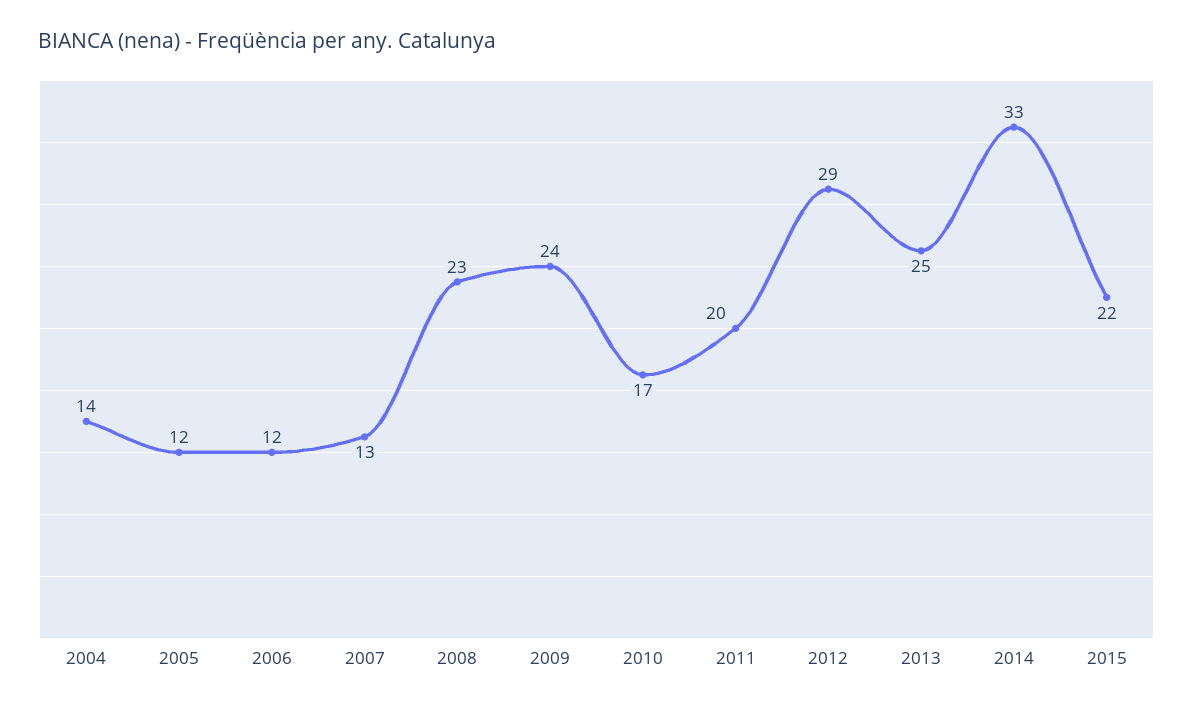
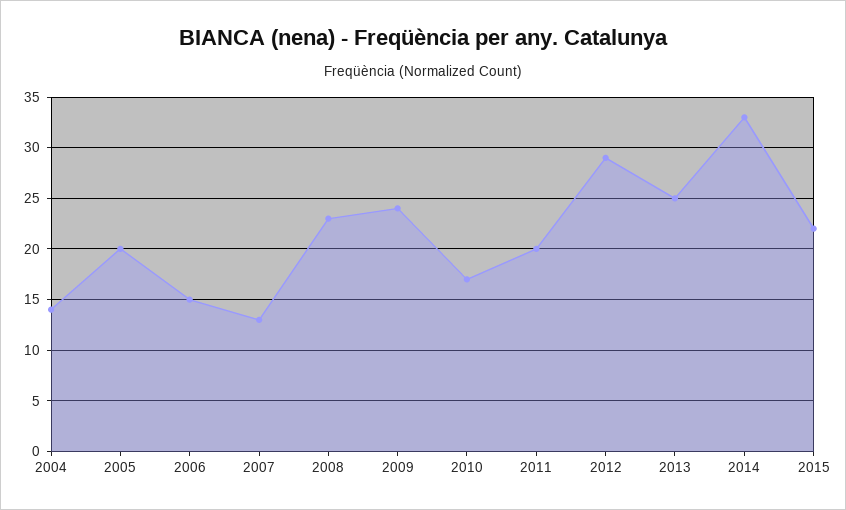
2005: 12 -> 20
2006: 12 -> 15

